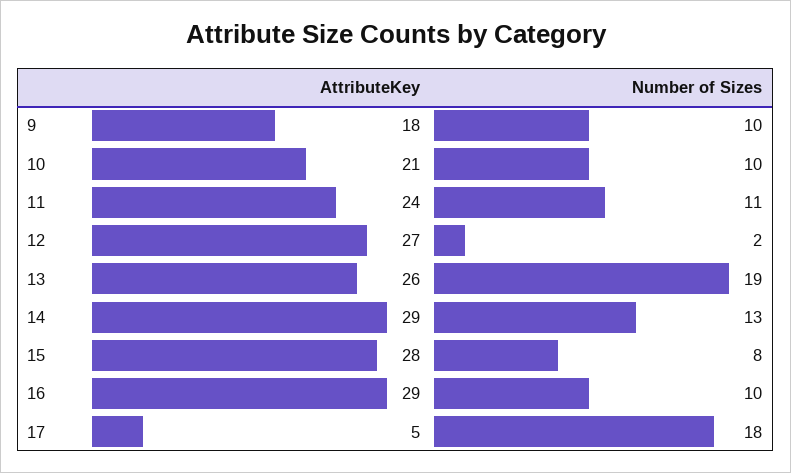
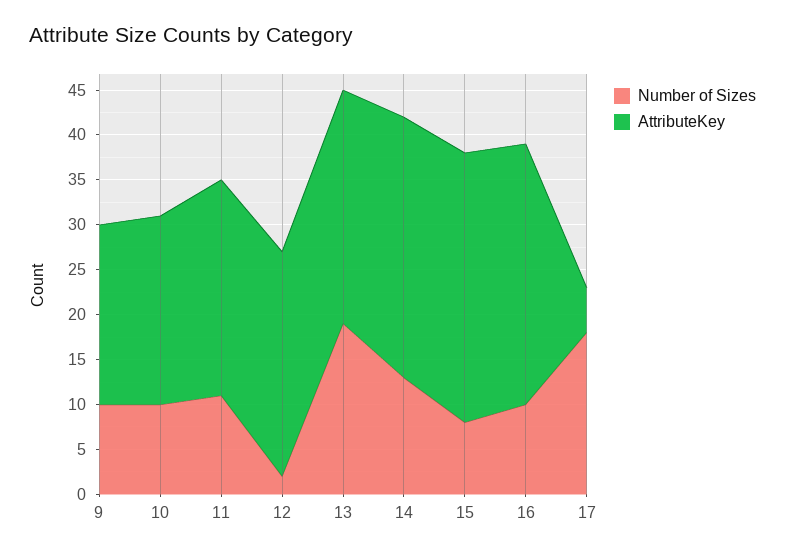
AttributeKey, 9: 18 -> 20
AttributeKey, 12: 27 -> 25
AttributeKey, 15: 28 -> 30

